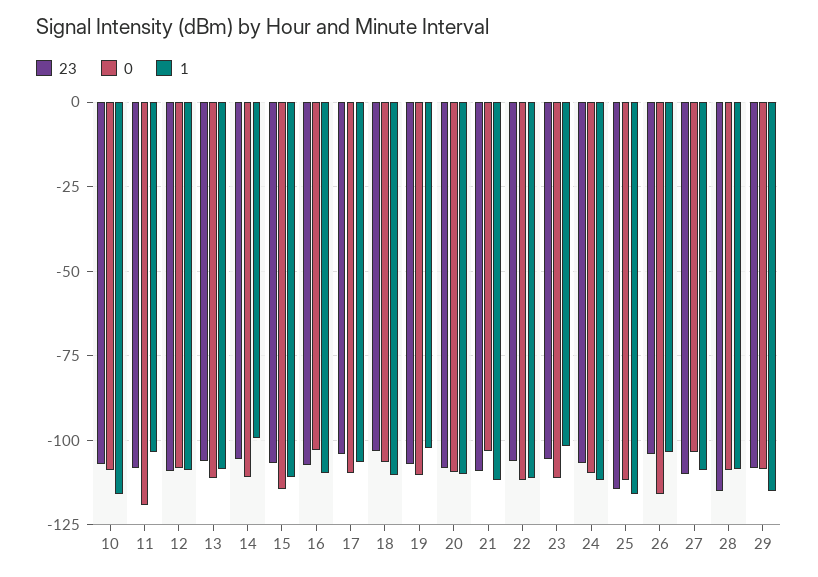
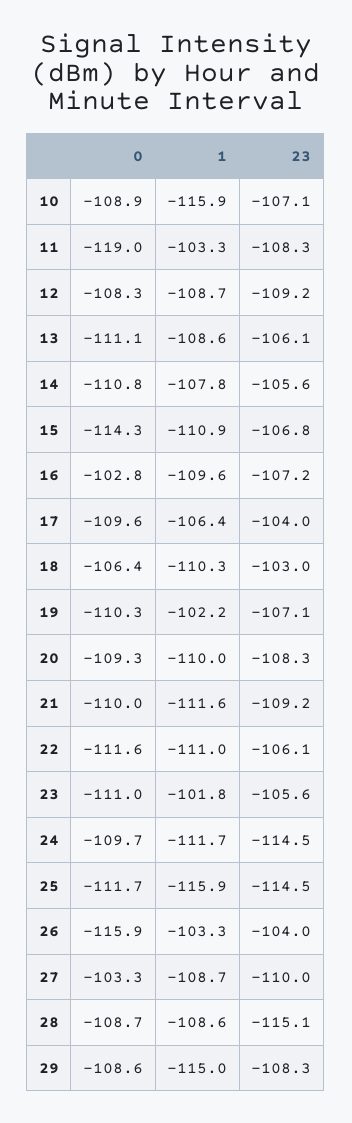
1, 14: -100 -> -107.8
0, 21: -102.5 -> -110
23, 24: -107.5 -> -114.5

